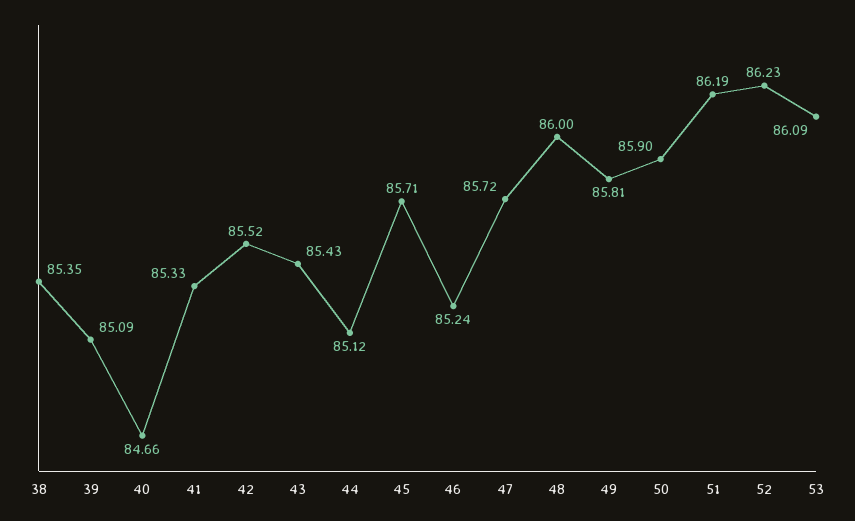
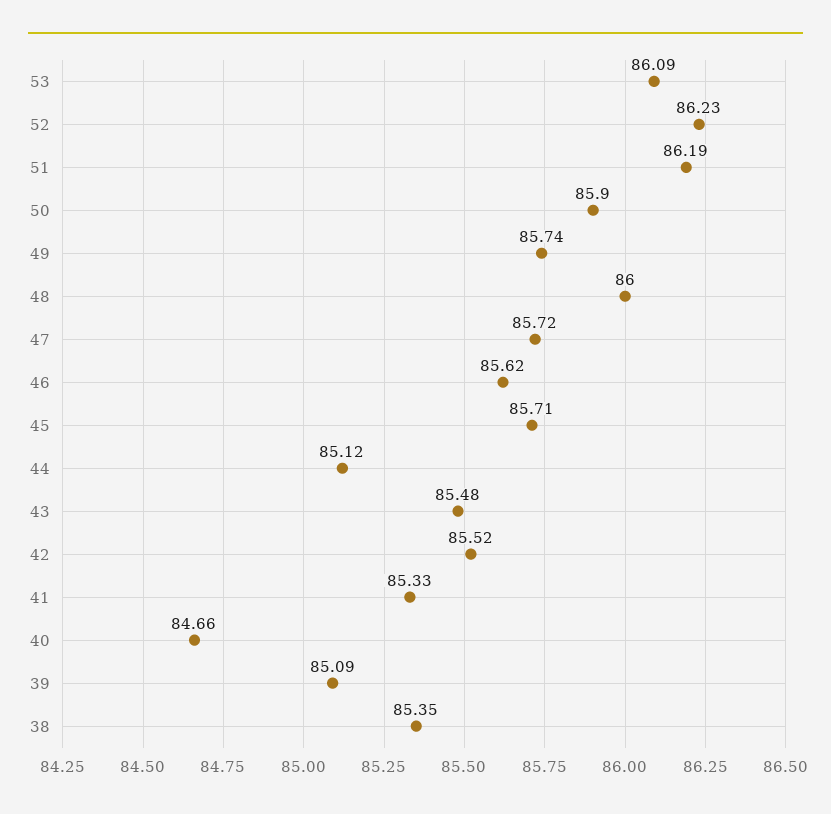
43: 85.43 -> 85.48
46: 85.24 -> 85.62
49: 85.81 -> 85.74

